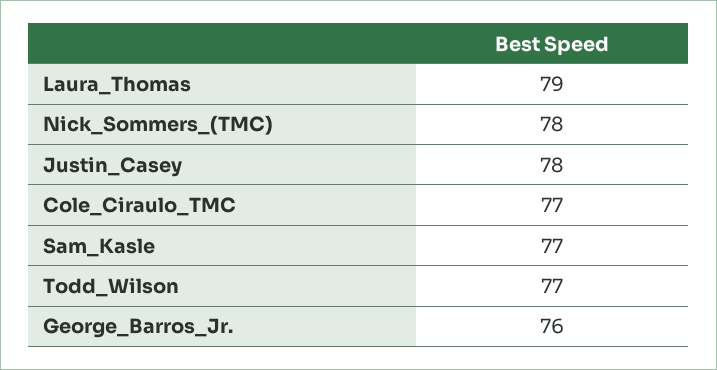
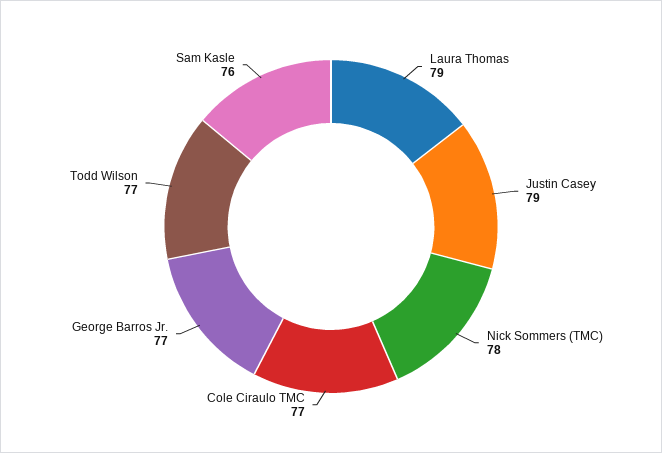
Justin_Casey: 78 -> 79
Sam_Kasle: 77 -> 76
George_Barros_Jr.: 76 -> 77

